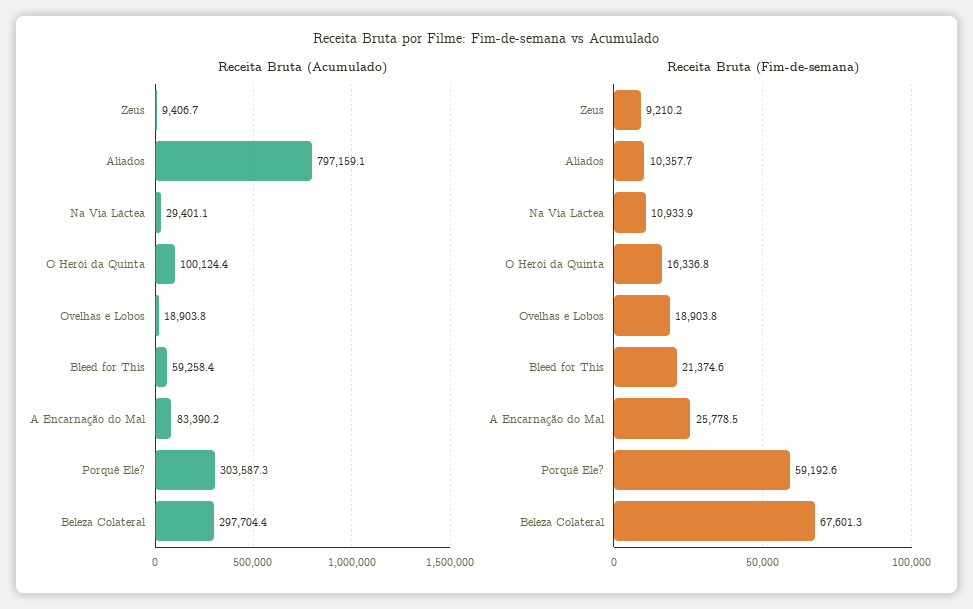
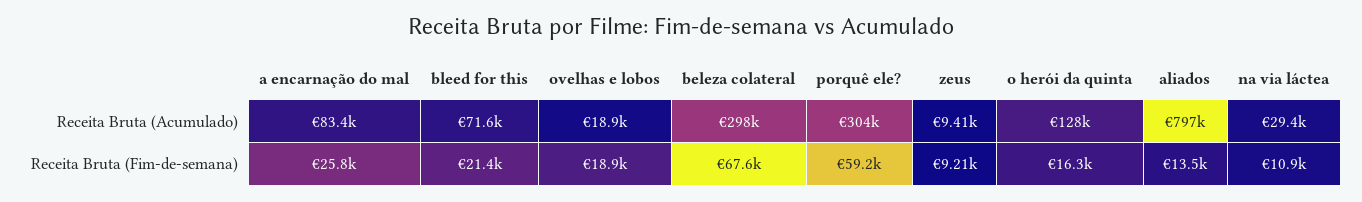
Receita Bruta (Acumulado), O Herói da Quinta: 100124.4 -> 128000
Receita Bruta (Acumulado), Bleed for This: 59258.4 -> 71600
Receita Bruta (Fim-de-semana), Aliados: 10357.7 -> 13500

